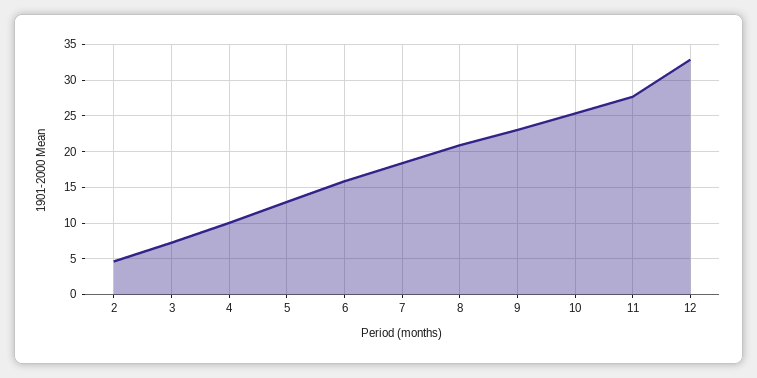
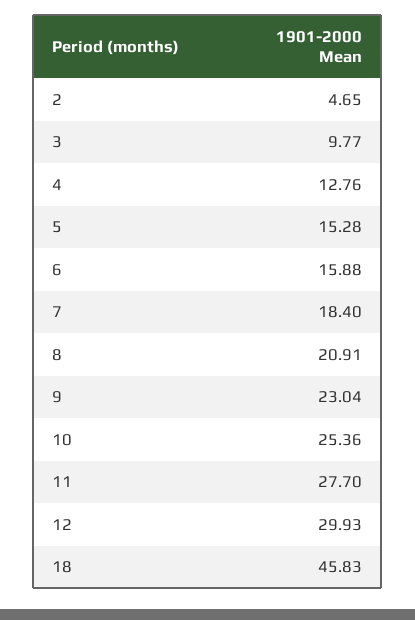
3: 7 -> 9.77
4: 10 -> 12.76
5: 13 -> 15.28
12: 33 -> 29.93
18: none -> 45.83

